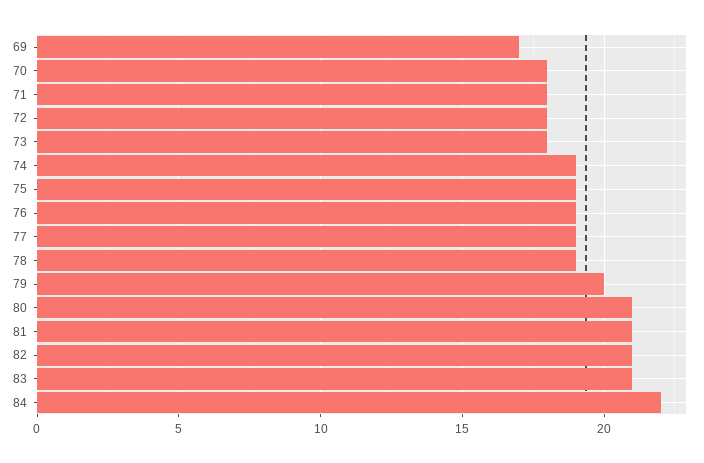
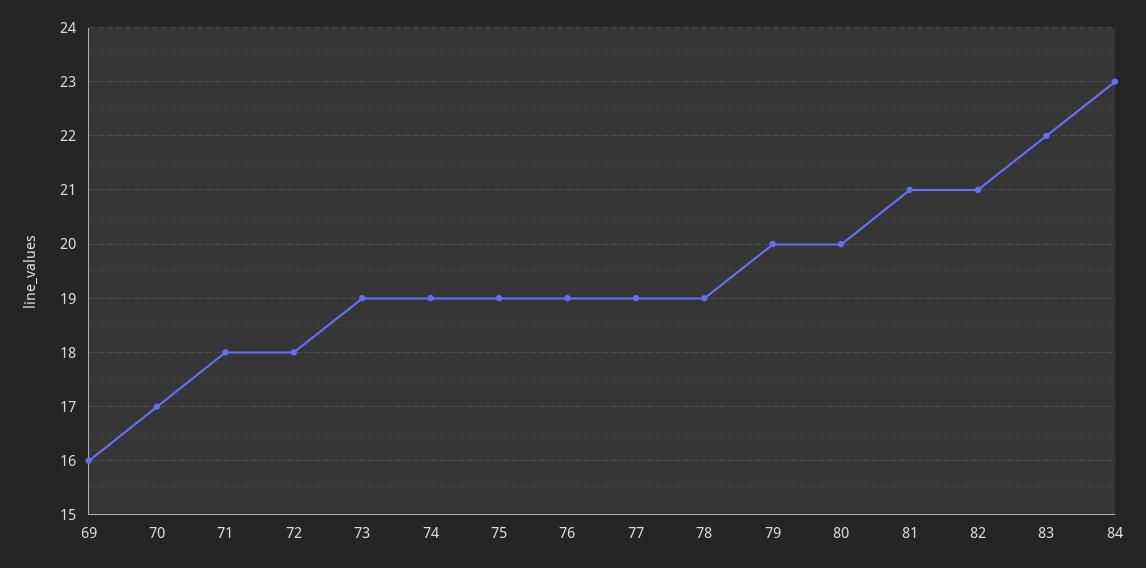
69: 17 -> 16
70: 18 -> 17
73: 18 -> 19
80: 21 -> 20
83: 21 -> 22
84: 22 -> 23

